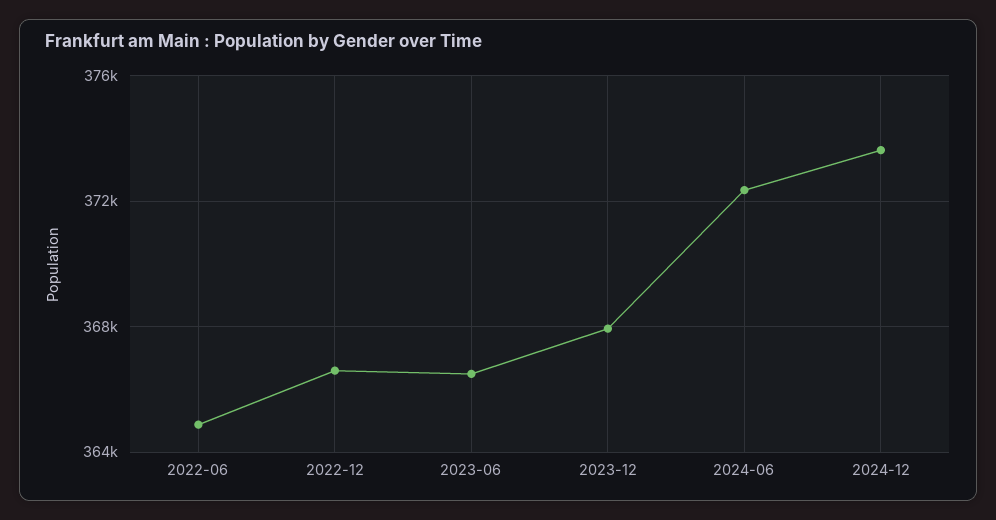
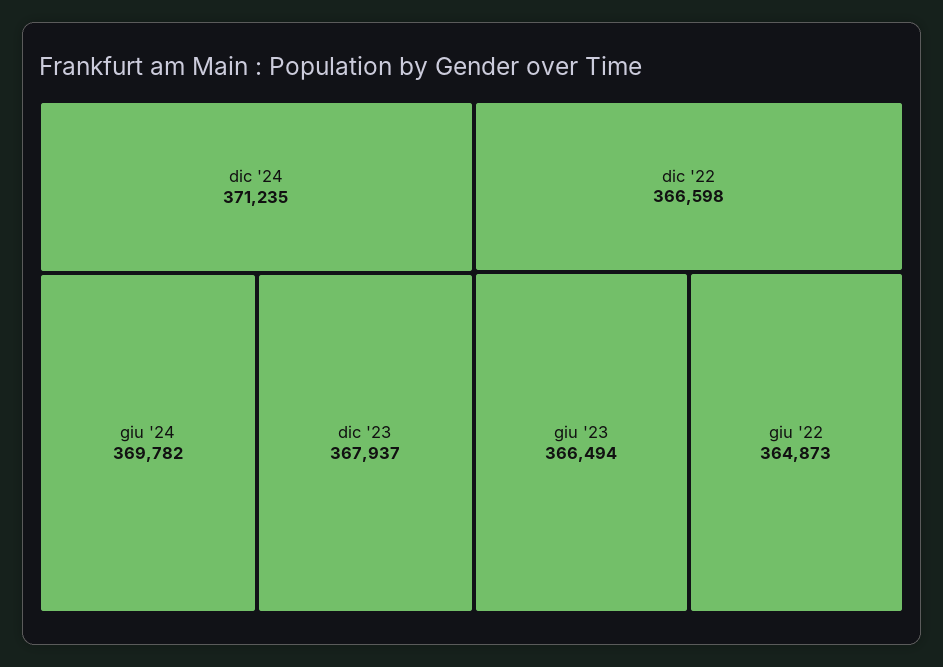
2024-06: 372500 -> 369782
2024-12: 373500 -> 371235

